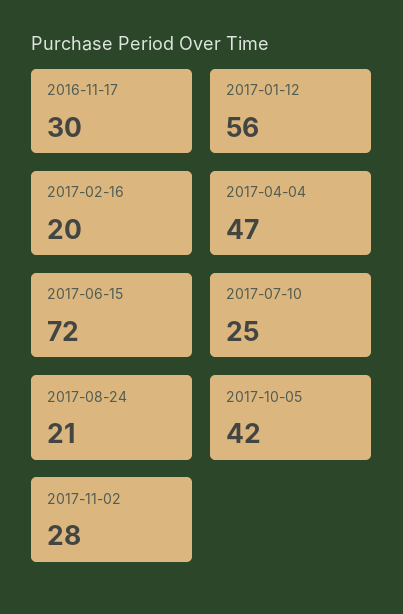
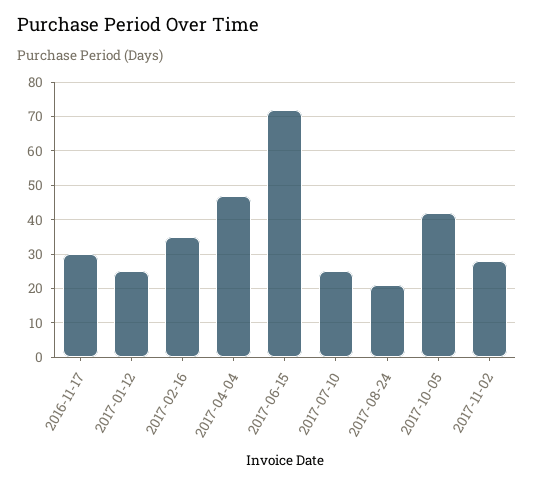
2017-01-12: 56 -> 25
2017-02-16: 20 -> 35

